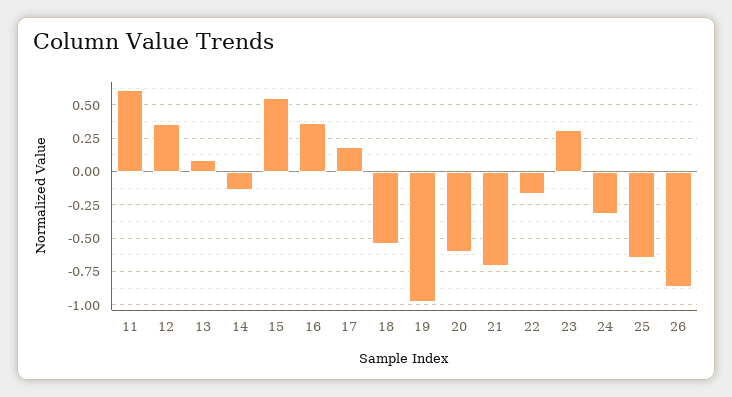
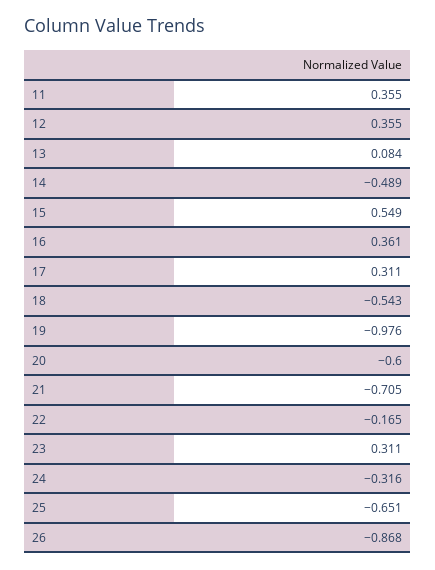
11: 0.6 -> 0.355
14: -0.15 -> -0.489
17: 0.2 -> 0.311

